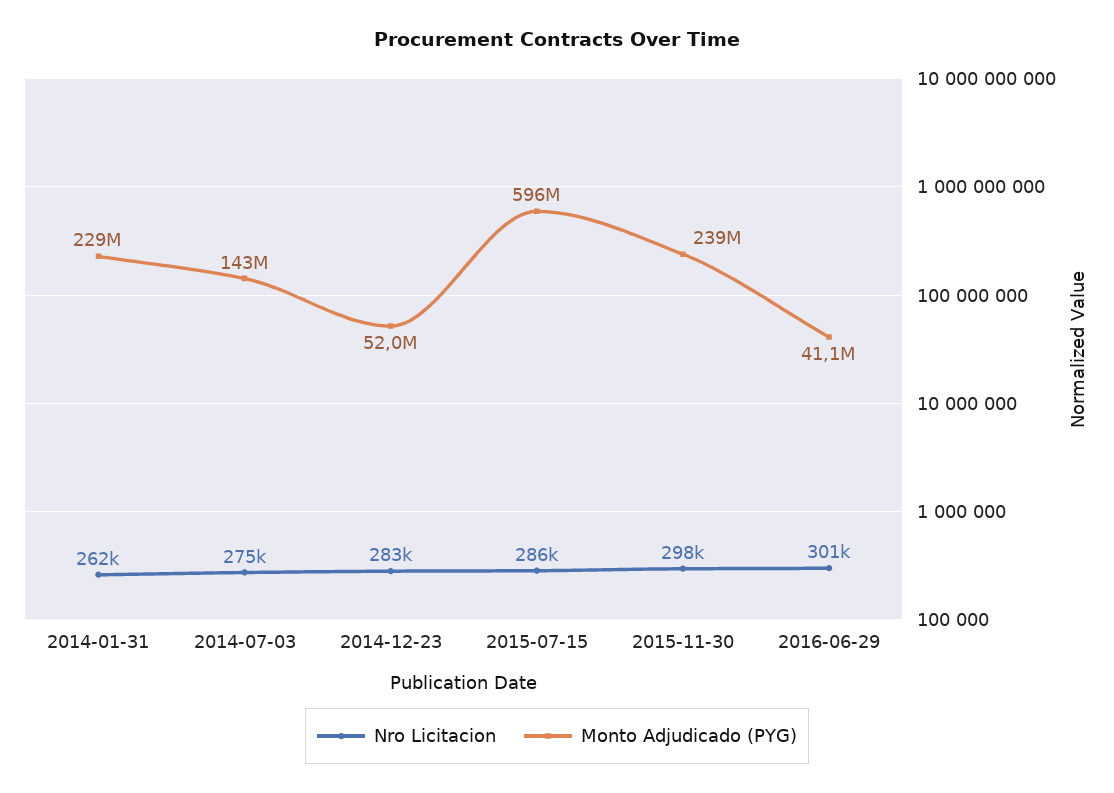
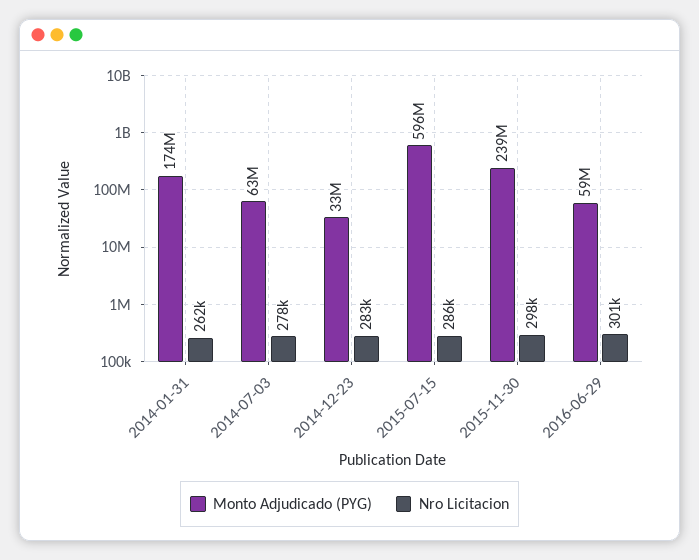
Monto Adjudicado (PYG), 2014-01-31: 229000000 -> 174000000
Nro Licitacion, 2014-07-03: 275000 -> 278000
Monto Adjudicado (PYG), 2014-07-03: 143000000 -> 63000000
Monto Adjudicado (PYG), 2014-12-23: 52000000 -> 33000000
Monto Adjudicado (PYG), 2016-06-29: 41100000 -> 59000000

